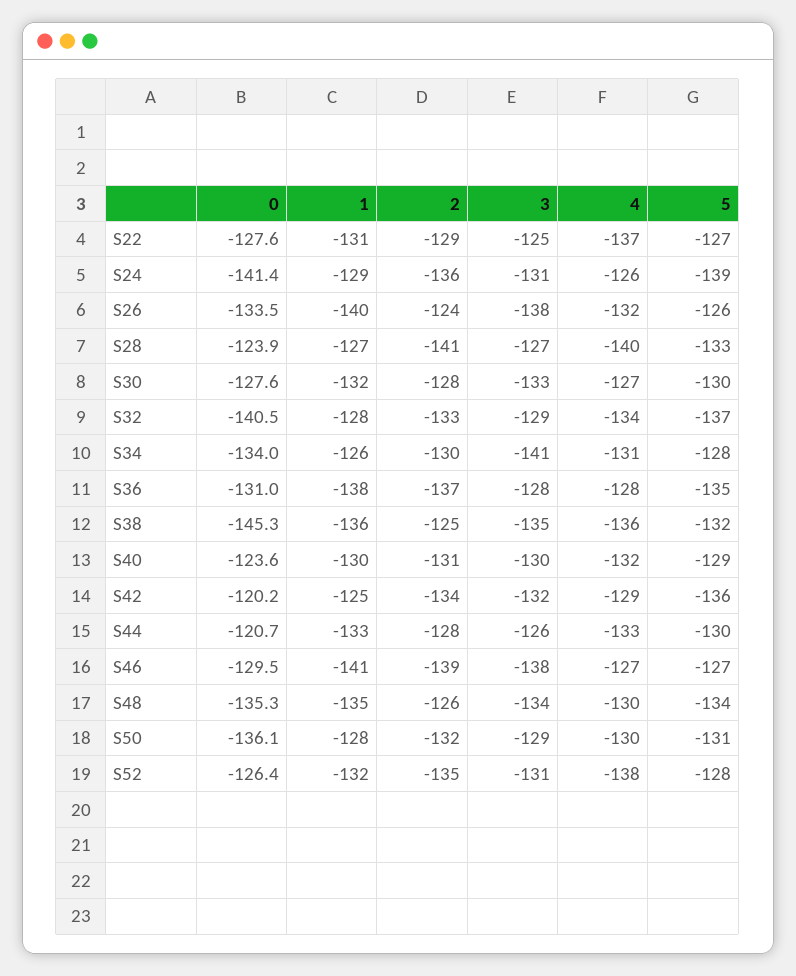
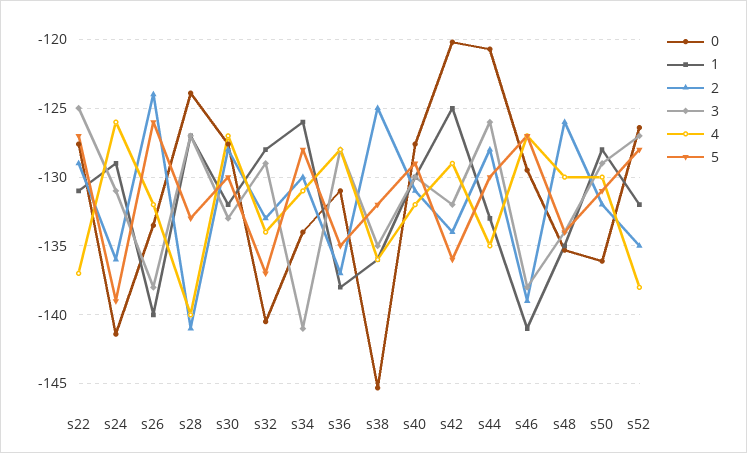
0, S40: -123.6 -> -127.5
4, S44: -133 -> -135
3, S52: -131 -> -127

